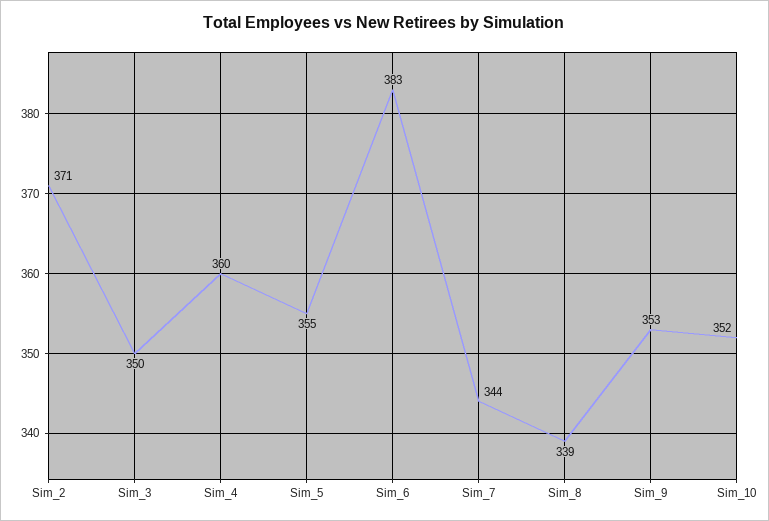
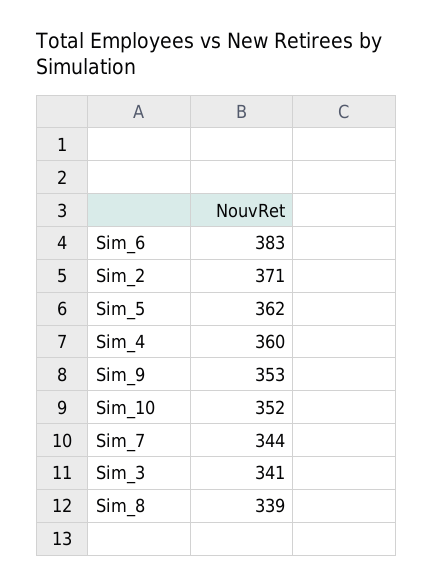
Sim_3: 350 -> 341
Sim_5: 355 -> 362

